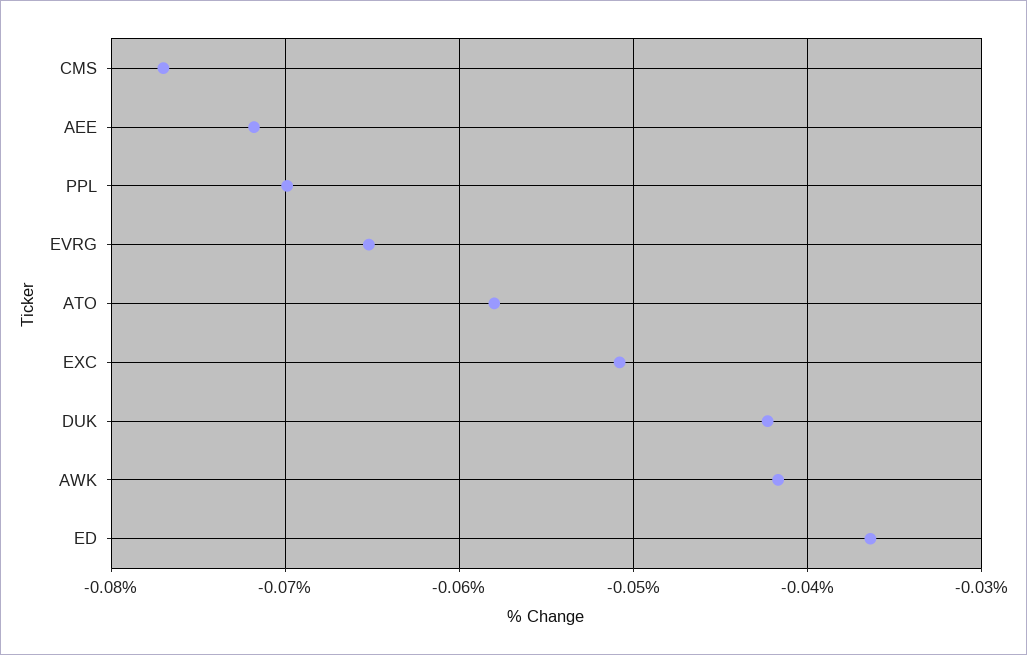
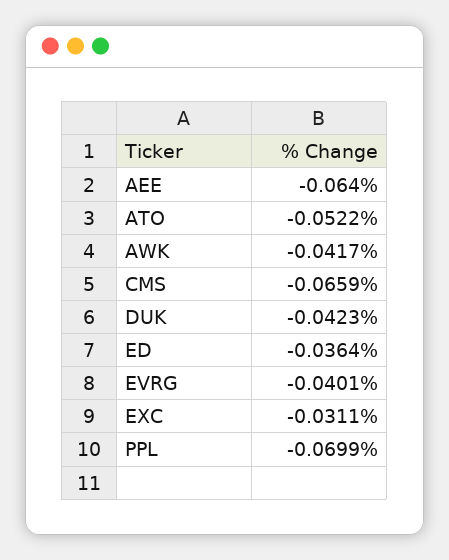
CMS: -0.077 -> -0.0659
AEE: -0.072 -> -0.064
EVRG: -0.065 -> -0.0401
ATO: -0.058 -> -0.0522
EXC: -0.051 -> -0.0311

